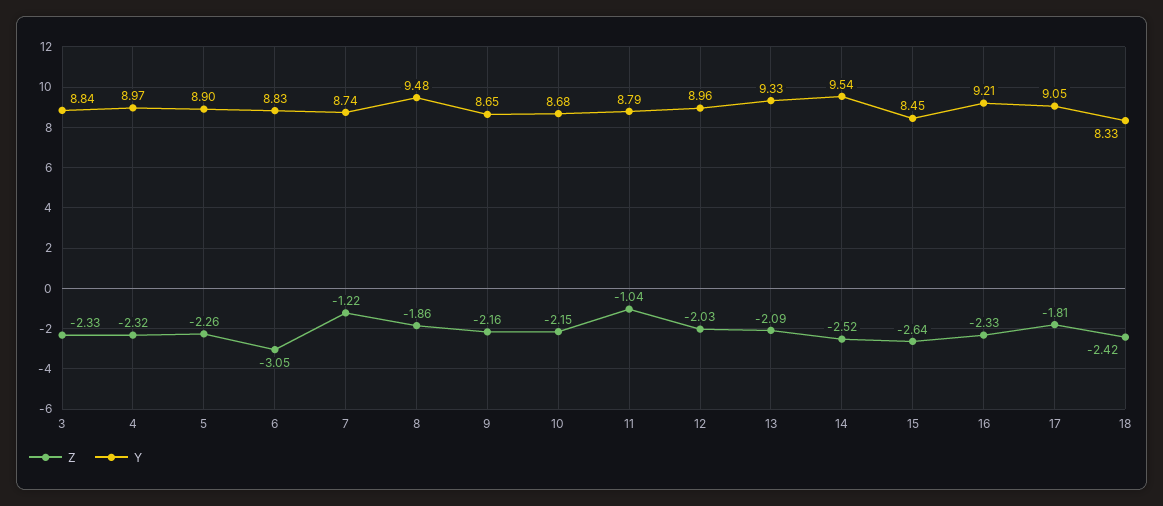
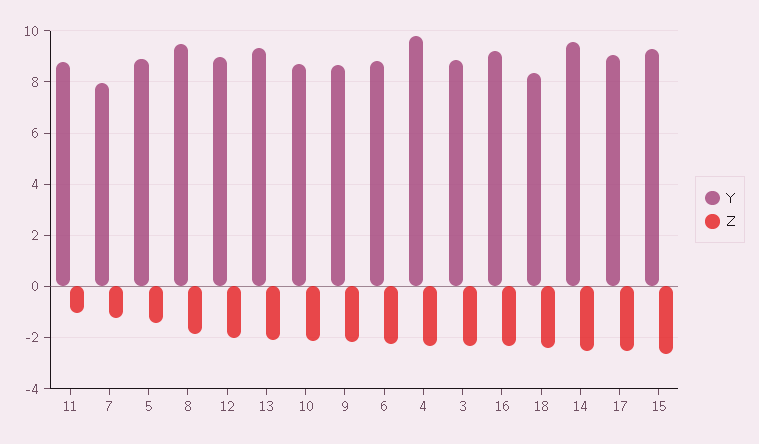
Y, 4: 8.97 -> 9.75
Z, 5: -2.26 -> -1.5
Z, 6: -3.05 -> -2.25
Y, 7: 8.74 -> 8
Y, 15: 8.45 -> 9.25
Z, 17: -1.81 -> -2.5

